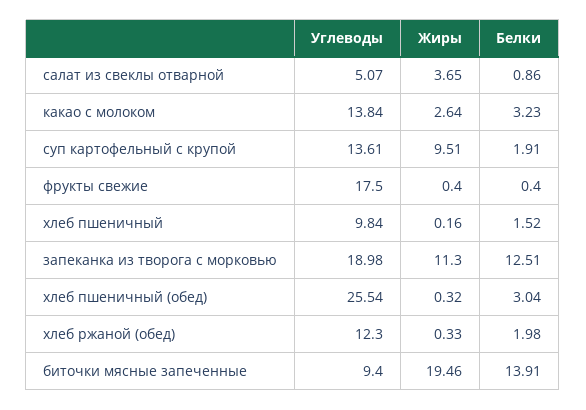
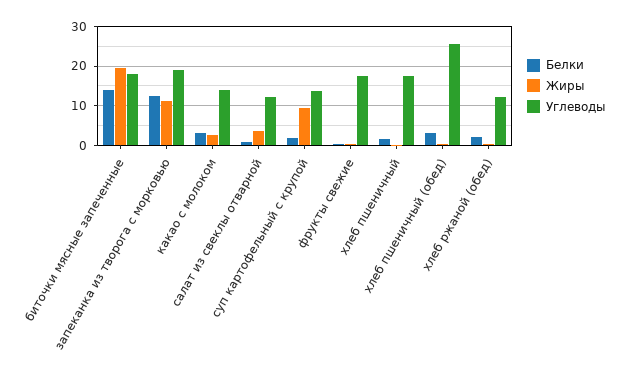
Углеводы, салат из свеклы отварной: 5.07 -> 12
Углеводы, хлеб пшеничный: 9.84 -> 18
Углеводы, биточки мясные запеченные: 9.4 -> 18

